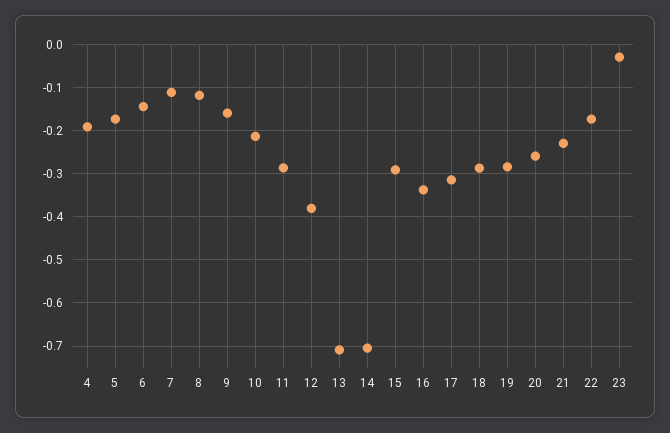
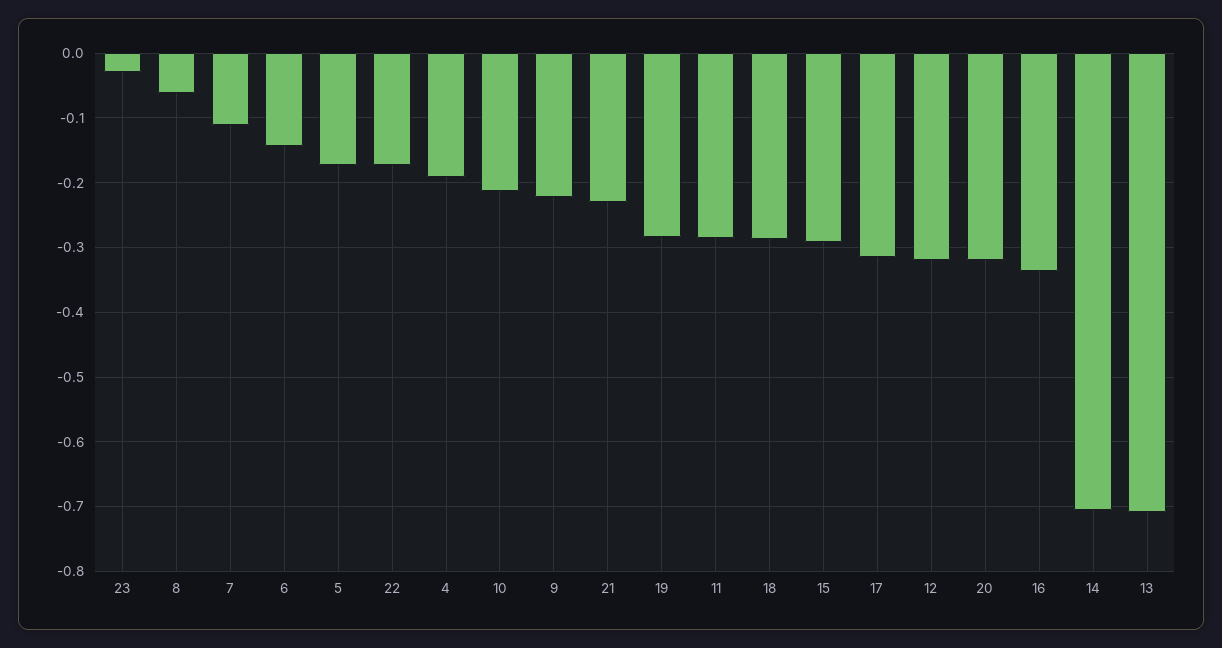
8: -0.12 -> -0.06
9: -0.16 -> -0.22
12: -0.38 -> -0.32
20: -0.26 -> -0.32

